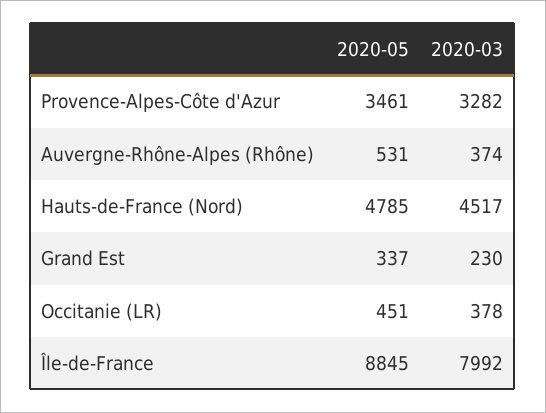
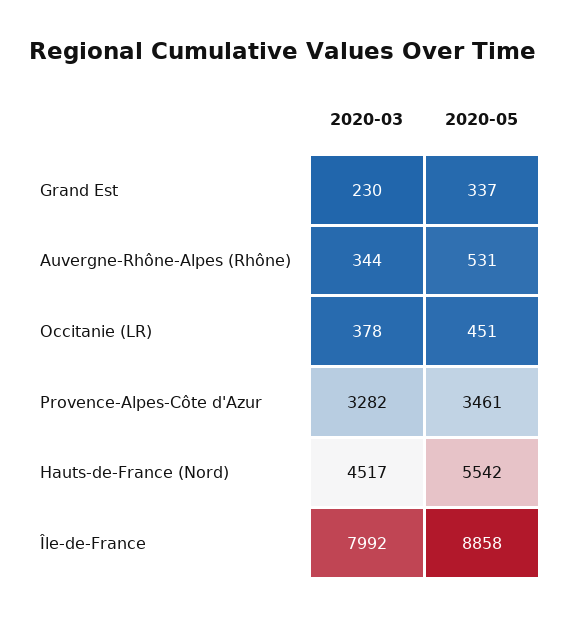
2020-03, Auvergne-Rhône-Alpes (Rhône): 374 -> 344
2020-05, Hauts-de-France (Nord): 4785 -> 5542
2020-05, Île-de-France: 8845 -> 8858

